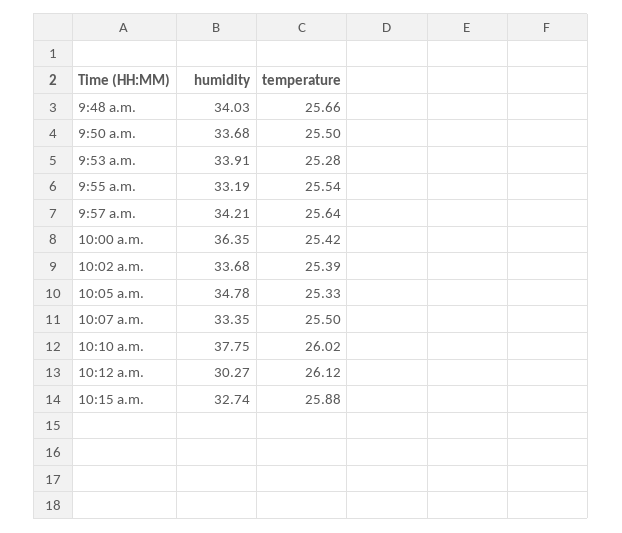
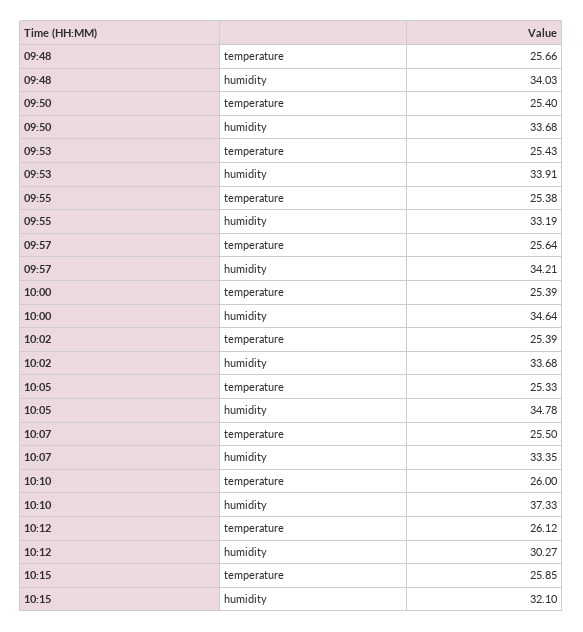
temperature, 9:50 a.m.: 25.5 -> 25.4
temperature, 9:53 a.m.: 25.28 -> 25.43
temperature, 9:55 a.m.: 25.54 -> 25.38
humidity, 10:00 a.m.: 36.35 -> 34.64
temperature, 10:00 a.m.: 25.42 -> 25.39
humidity, 10:10 a.m.: 37.75 -> 37.33
temperature, 10:10 a.m.: 26.02 -> 26
humidity, 10:15 a.m.: 32.74 -> 32.1
temperature, 10:15 a.m.: 25.88 -> 25.85

